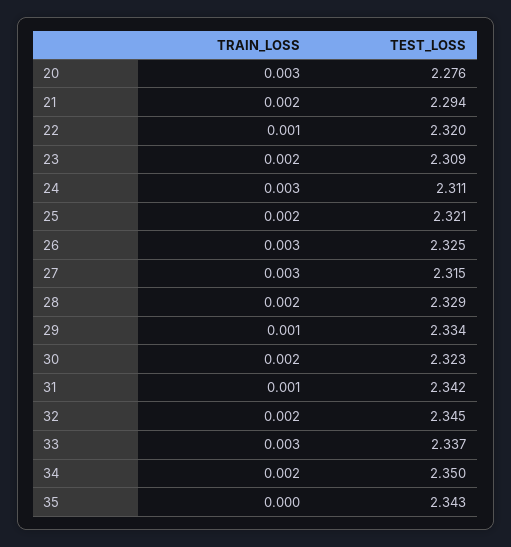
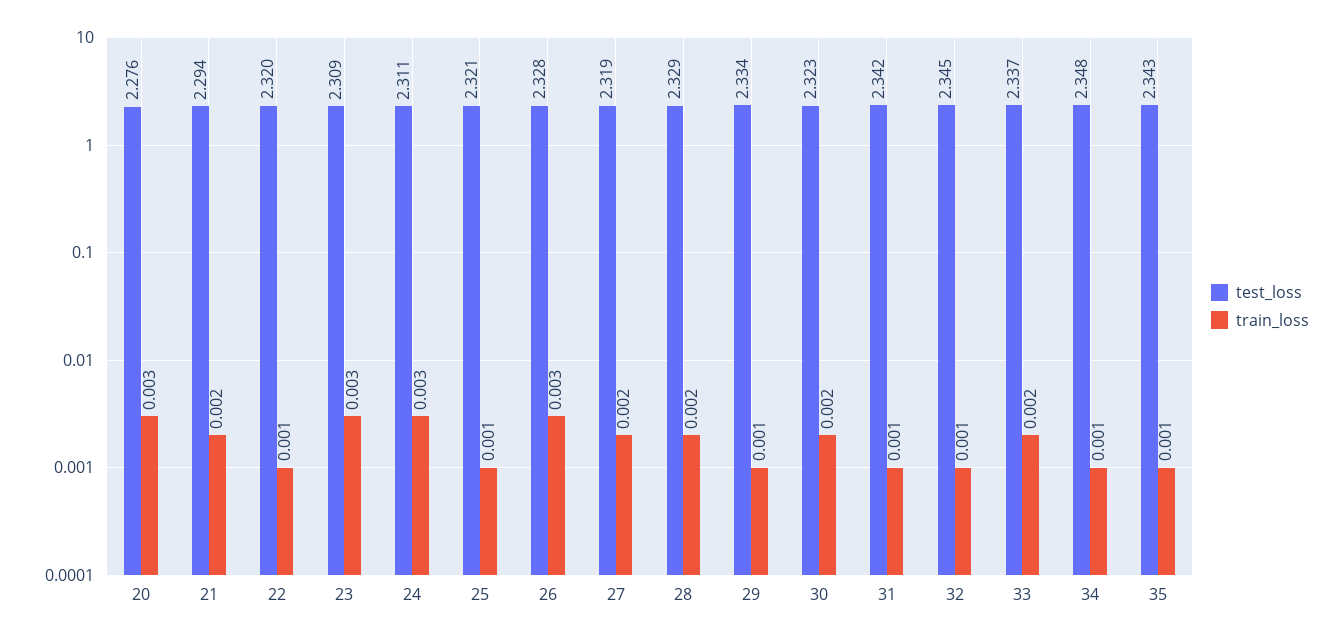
TRAIN_LOSS, 23: 0.002 -> 0.003
TRAIN_LOSS, 25: 0.002 -> 0.001
TEST_LOSS, 26: 2.325 -> 2.328
TRAIN_LOSS, 27: 0.003 -> 0.002
TEST_LOSS, 27: 2.315 -> 2.319
TRAIN_LOSS, 32: 0.002 -> 0.001
TRAIN_LOSS, 33: 0.003 -> 0.002
TRAIN_LOSS, 34: 0.002 -> 0.001
TEST_LOSS, 34: 2.35 -> 2.348
TRAIN_LOSS, 35: 0 -> 0.001

